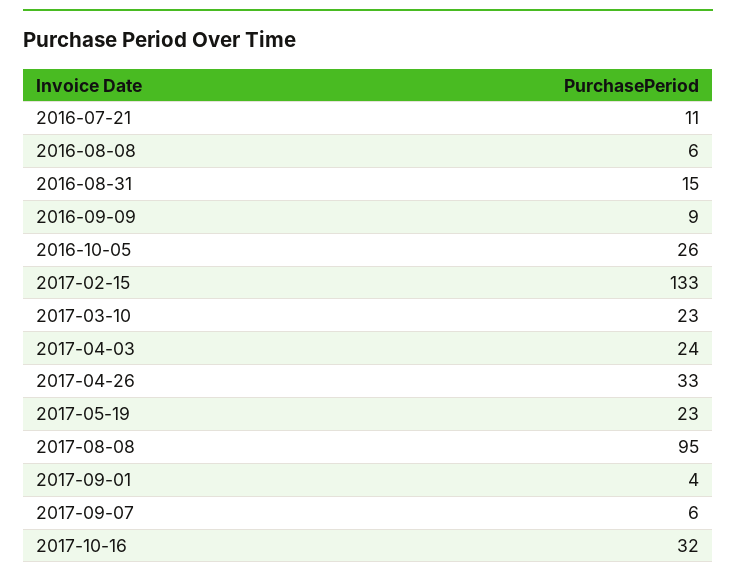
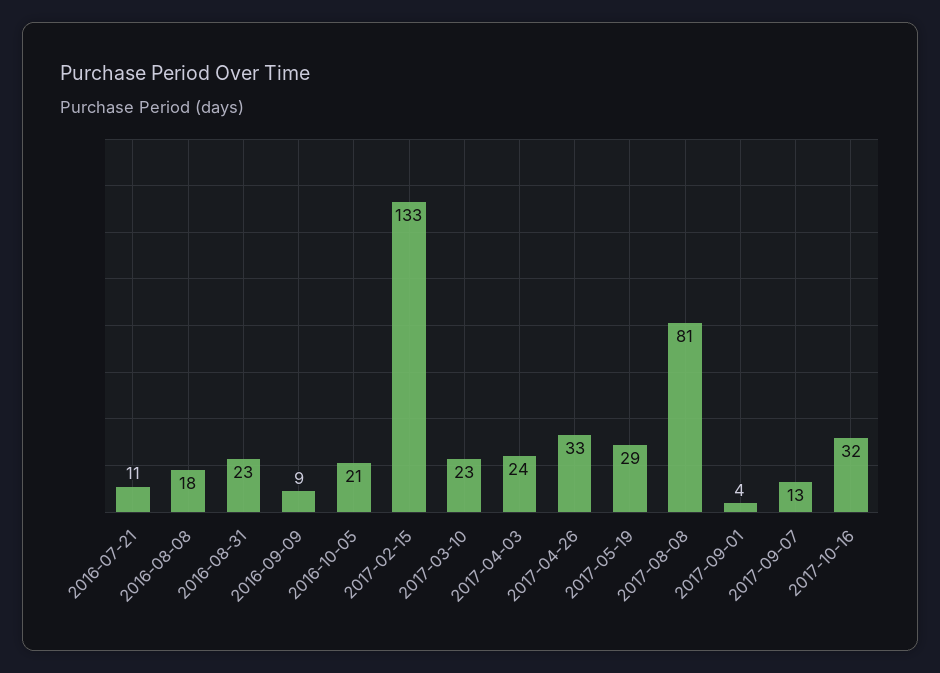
2016-08-08: 6 -> 18
2016-08-31: 15 -> 23
2016-10-05: 26 -> 21
2017-05-19: 23 -> 29
2017-08-08: 95 -> 81
2017-09-07: 6 -> 13

